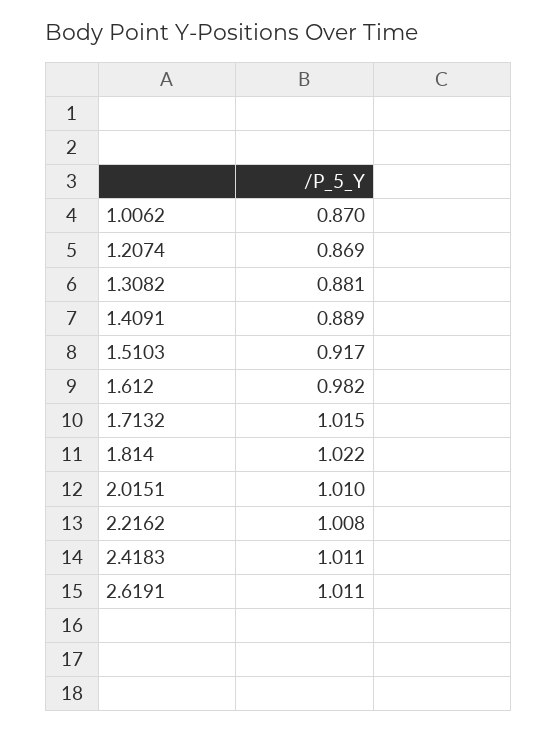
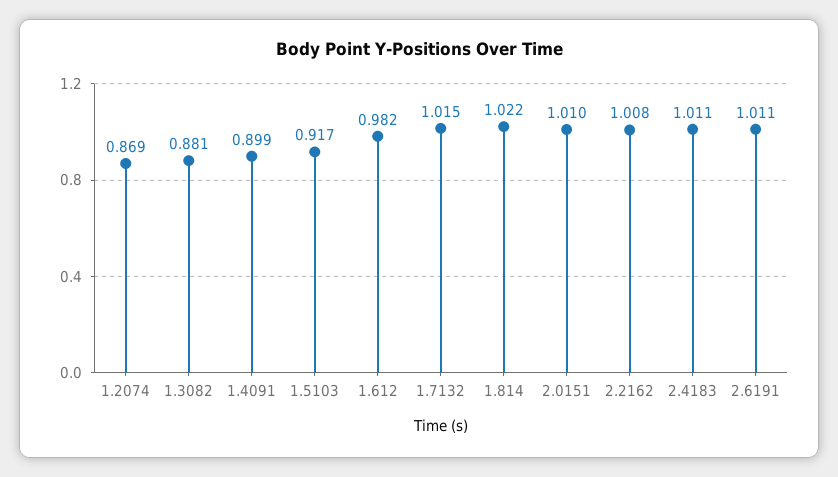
1.0062: 0.87 -> none
1.4091: 0.889 -> 0.899

